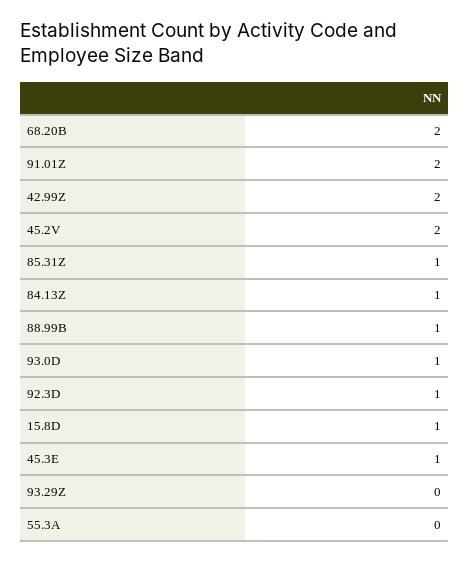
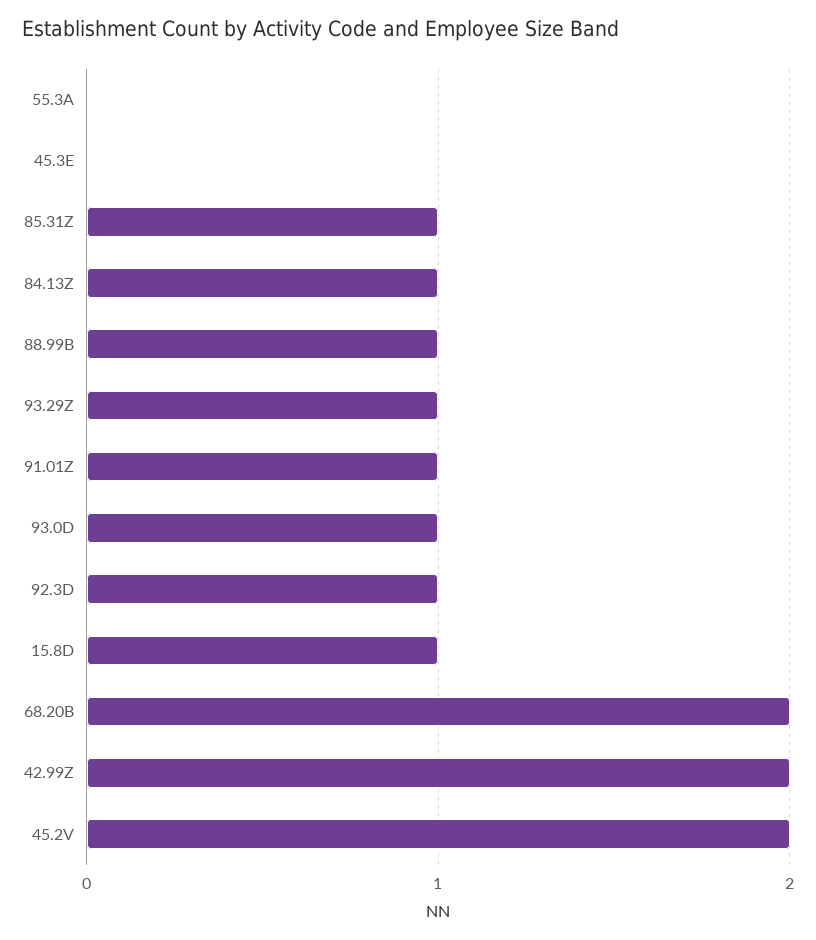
91.01Z: 2 -> 1
45.3E: 1 -> 0
93.29Z: 0 -> 1

